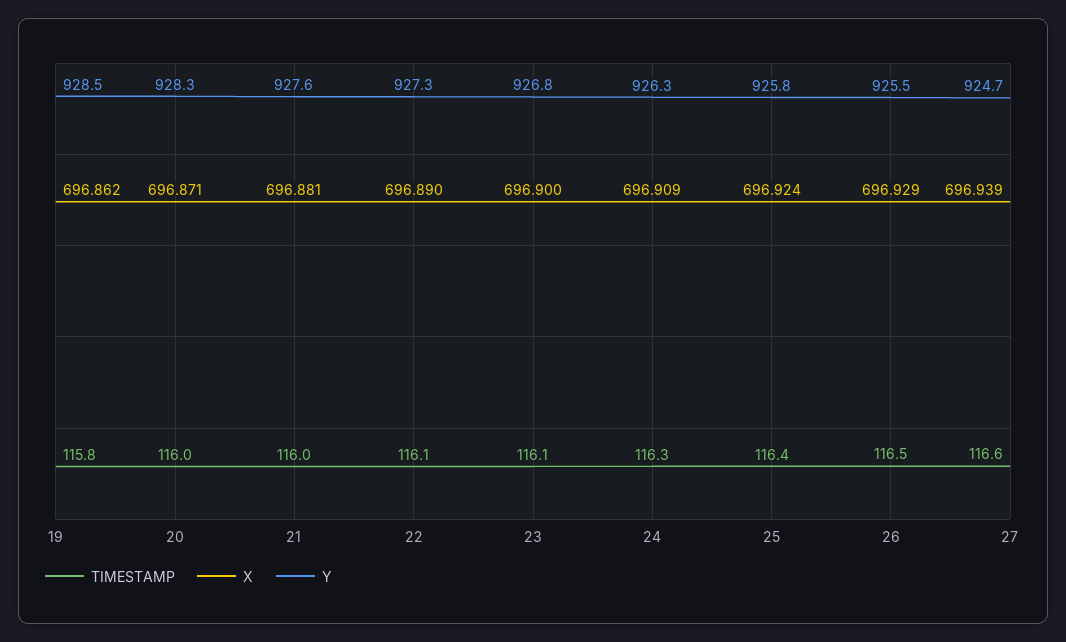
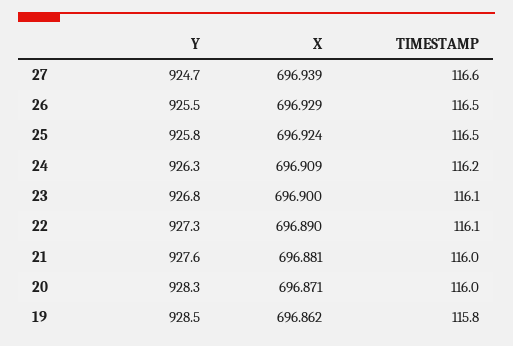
TIMESTAMP, 24: 116.3 -> 116.2
TIMESTAMP, 25: 116.4 -> 116.5

